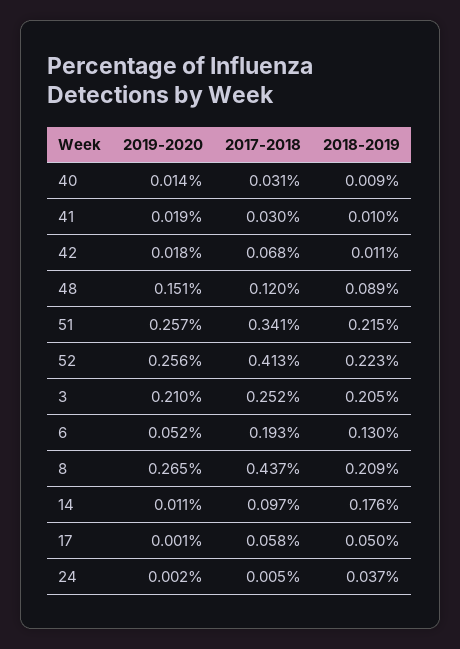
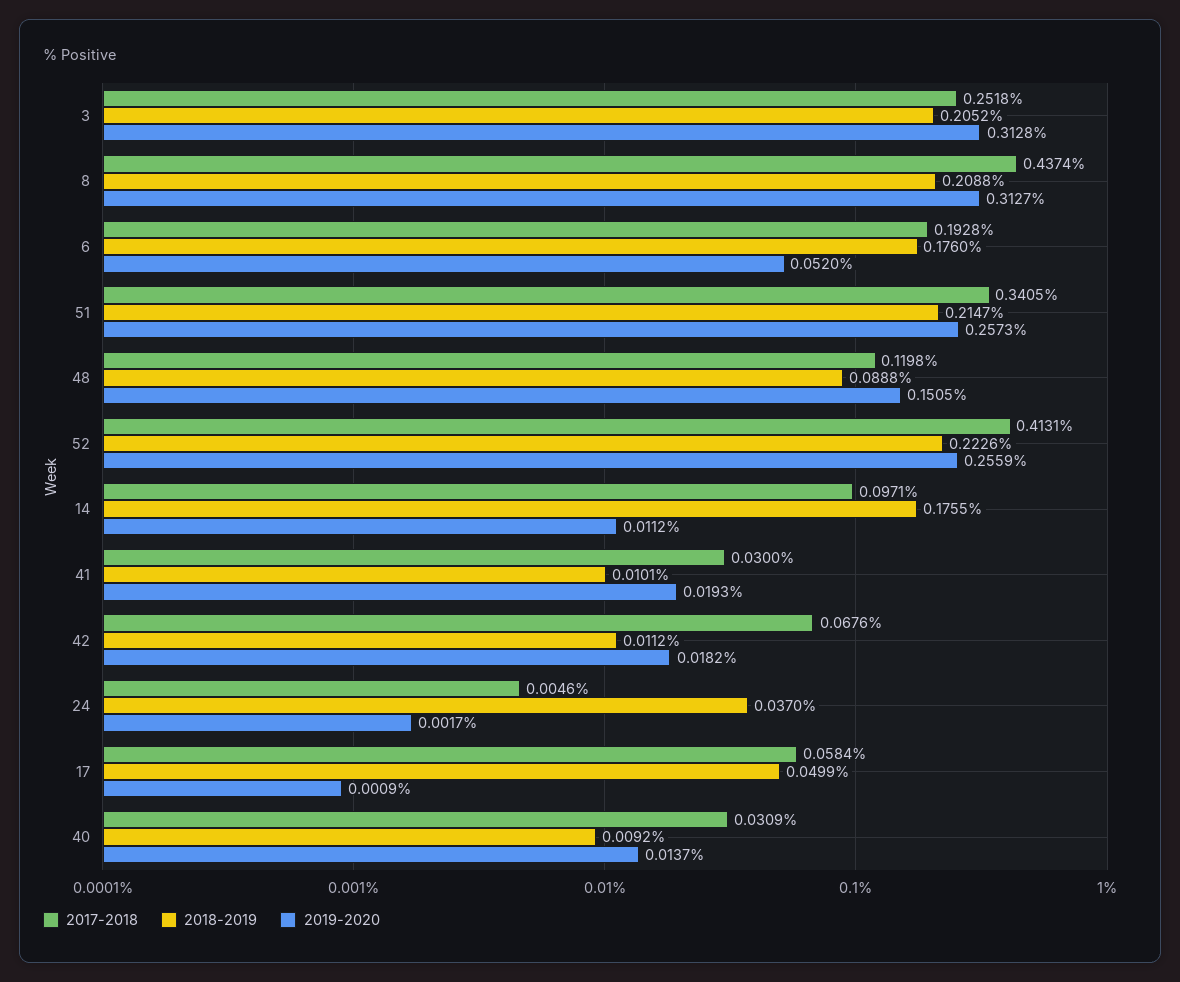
2019-2020, 3: 0.21 -> 0.3128
2018-2019, 6: 0.13 -> 0.176
2019-2020, 8: 0.265 -> 0.3127

